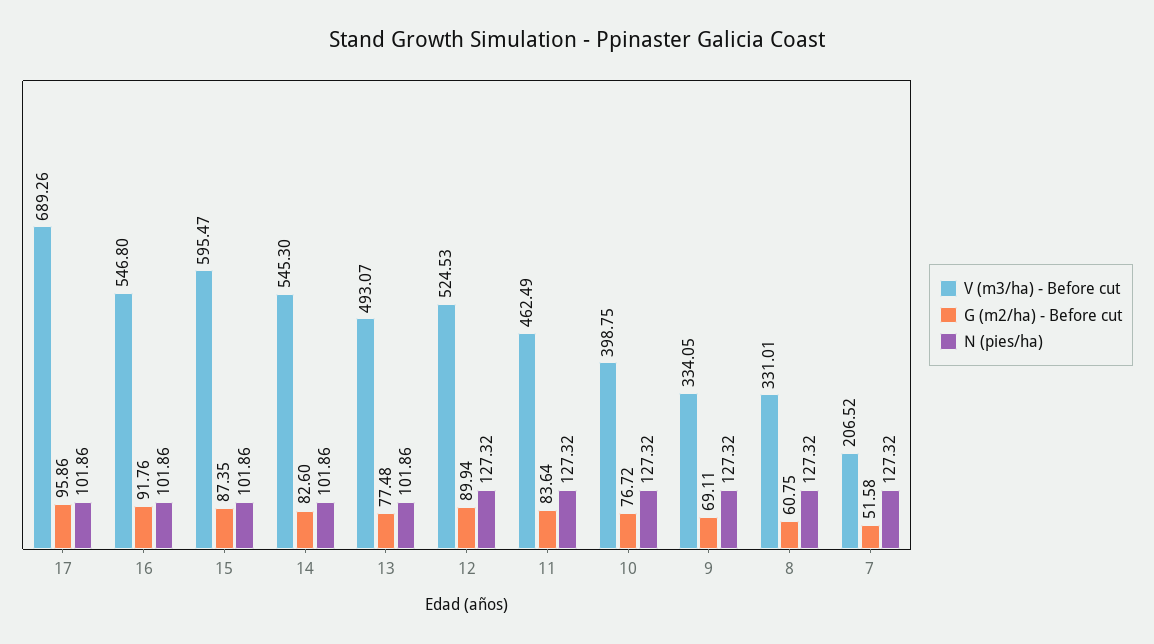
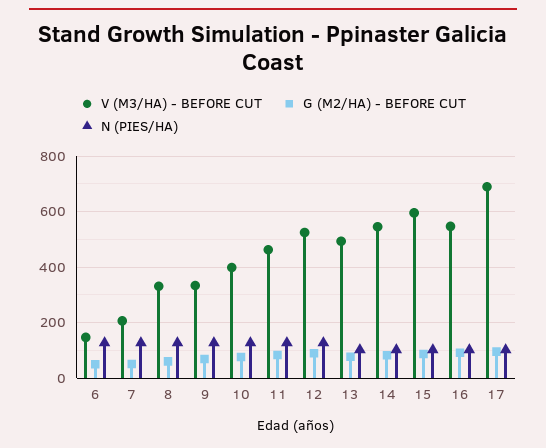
V (m3/ha) - Before cut, 6: none -> 150
G (m2/ha) - Before cut, 6: none -> 50
N (pies/ha), 6: none -> 125

